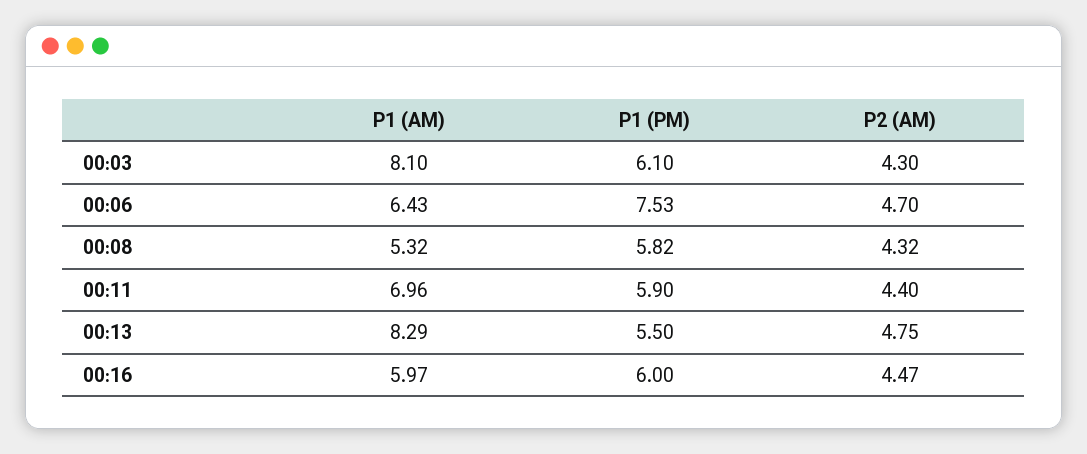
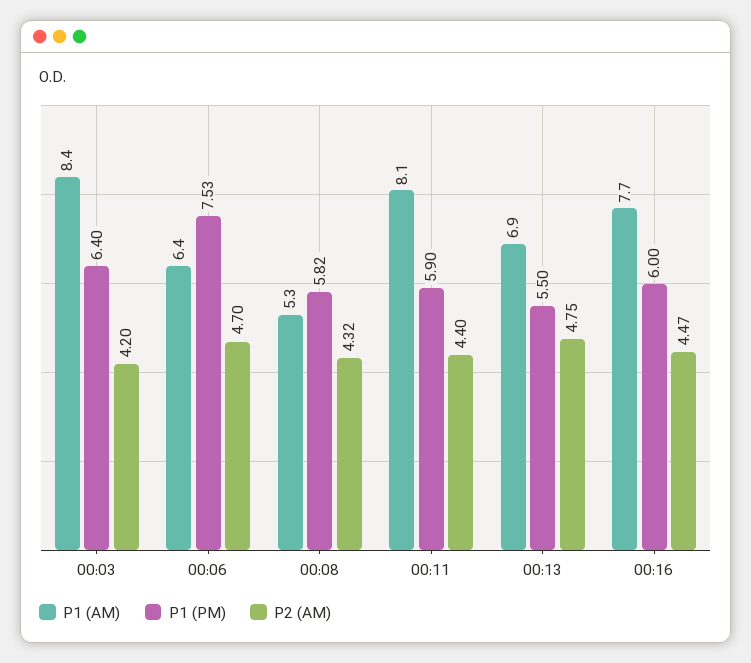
P1 (AM), 00:03: 8.1 -> 8.4
P1 (PM), 00:03: 6.1 -> 6.4
P2 (AM), 00:03: 4.3 -> 4.2
P1 (AM), 00:11: 6.96 -> 8.1
P1 (AM), 00:13: 8.29 -> 6.9
P1 (AM), 00:16: 5.97 -> 7.7

